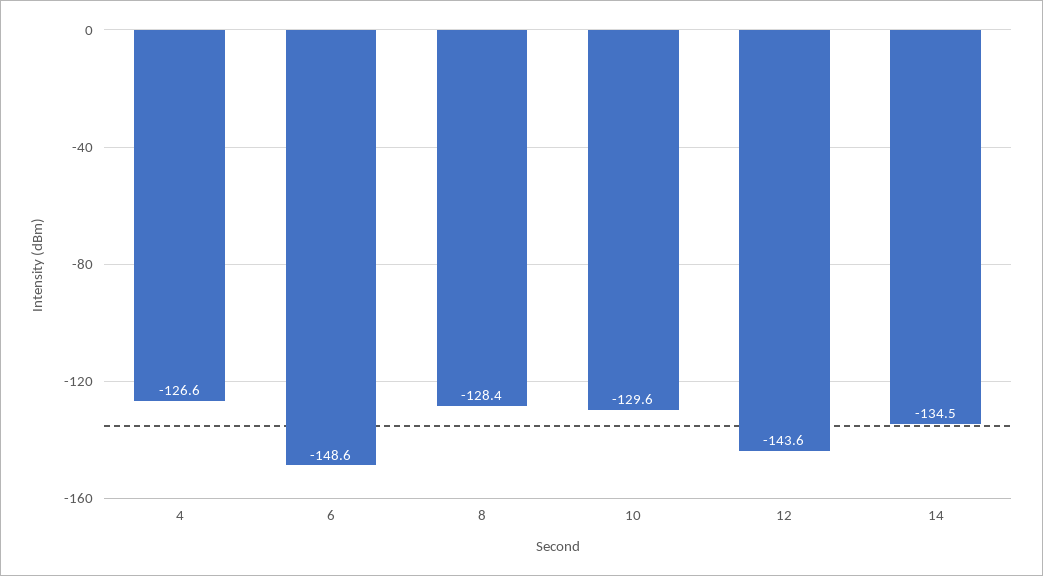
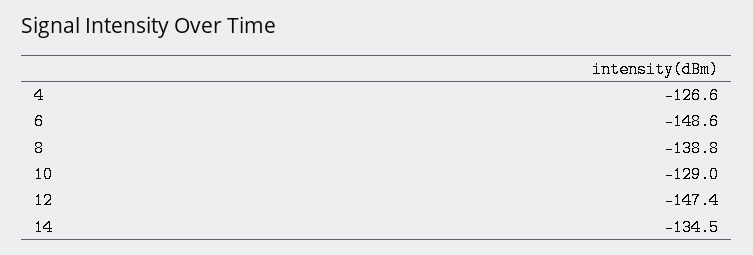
8: -128.4 -> -138.8
10: -129.6 -> -129
12: -143.6 -> -147.4

